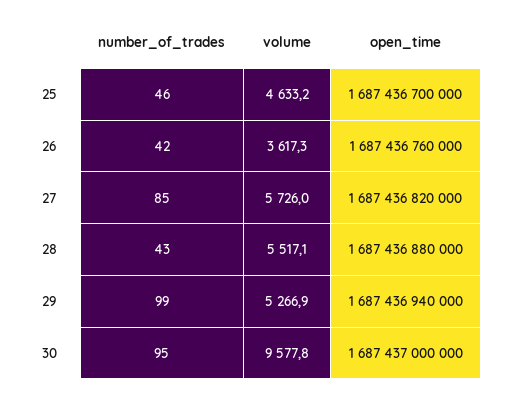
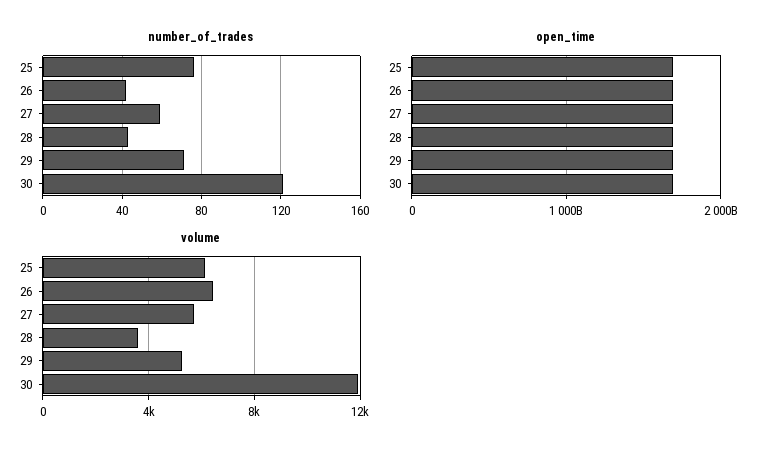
number_of_trades, 25: 46 -> 75
volume, 25: 4633.2 -> 6000
volume, 26: 3617.3 -> 6500
number_of_trades, 27: 85 -> 60
volume, 28: 5517.1 -> 3500
number_of_trades, 29: 99 -> 70
number_of_trades, 30: 95 -> 120
volume, 30: 9577.8 -> 12000

